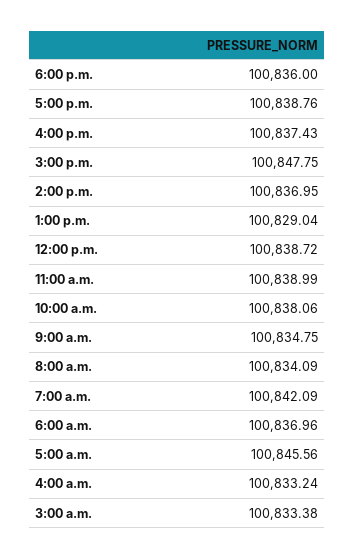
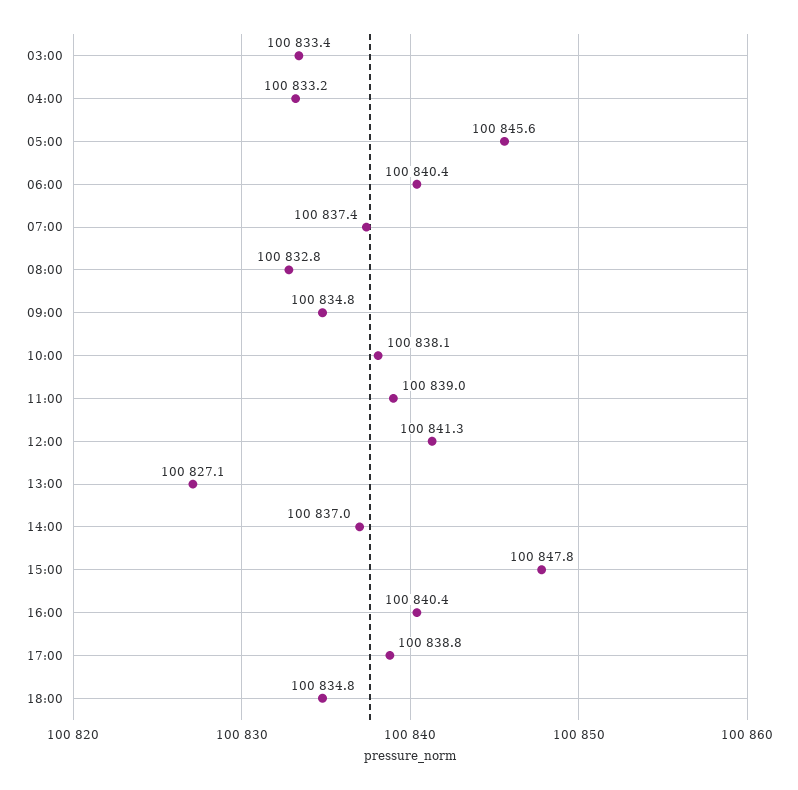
6:00 p.m.: 100836 -> 100834.8
4:00 p.m.: 100837.43 -> 100840.4
1:00 p.m.: 100829.04 -> 100827.1
12:00 p.m.: 100838.72 -> 100841.3
8:00 a.m.: 100834.09 -> 100832.8
7:00 a.m.: 100842.09 -> 100837.4
6:00 a.m.: 100836.96 -> 100840.4

